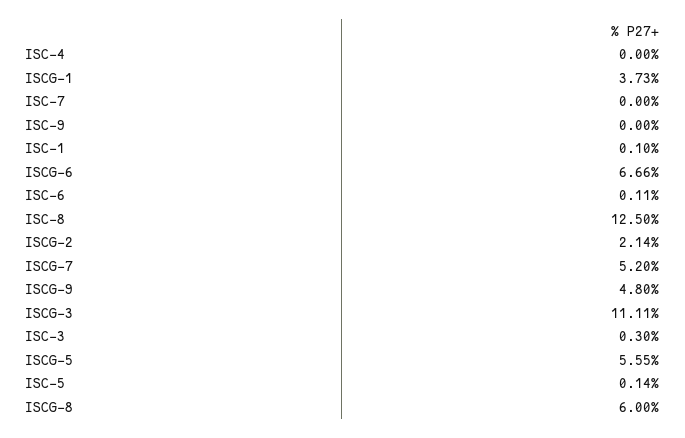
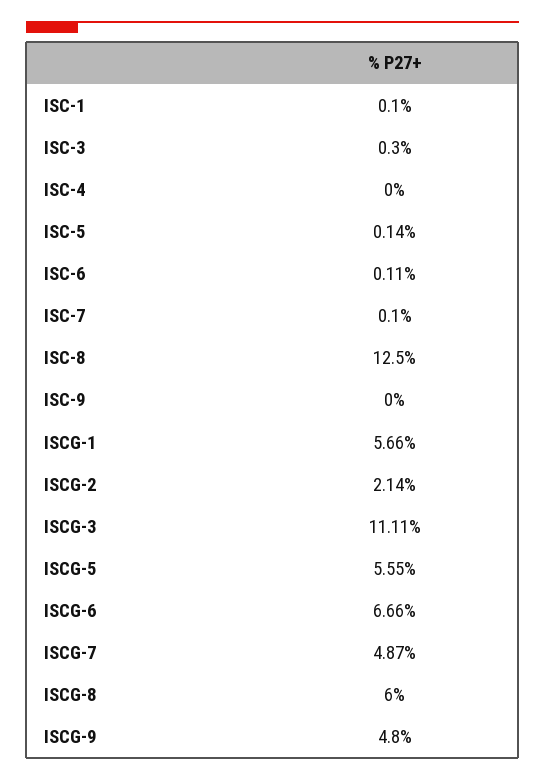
ISCG-1: 3.73 -> 5.66
ISC-7: 0 -> 0.1
ISCG-7: 5.2 -> 4.87

